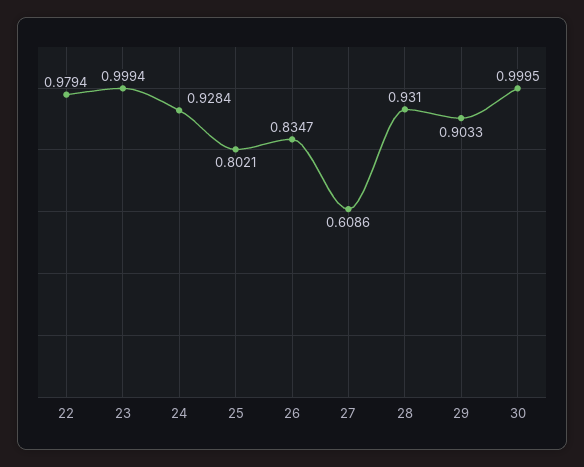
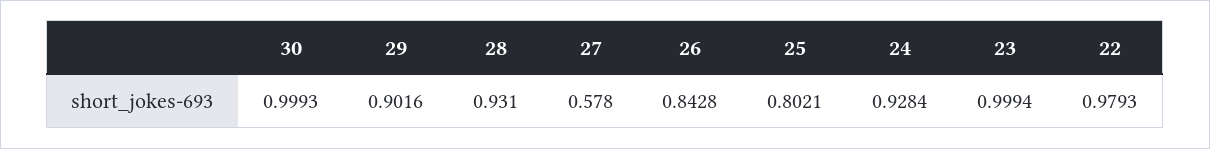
22: 0.9794 -> 0.9793
26: 0.8347 -> 0.8428
27: 0.6086 -> 0.578
29: 0.9033 -> 0.9016
30: 0.9995 -> 0.9993

